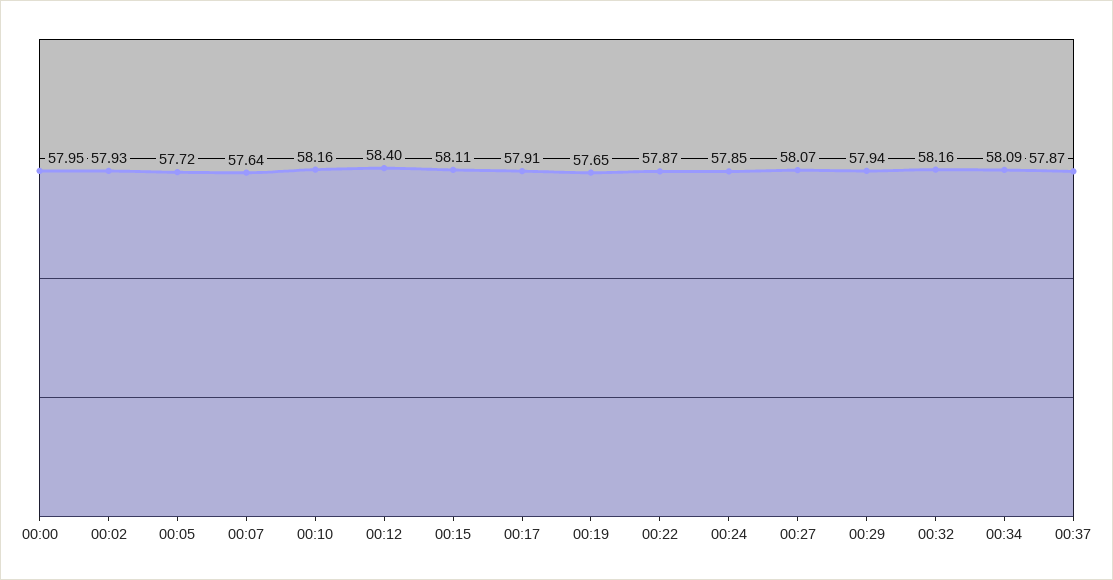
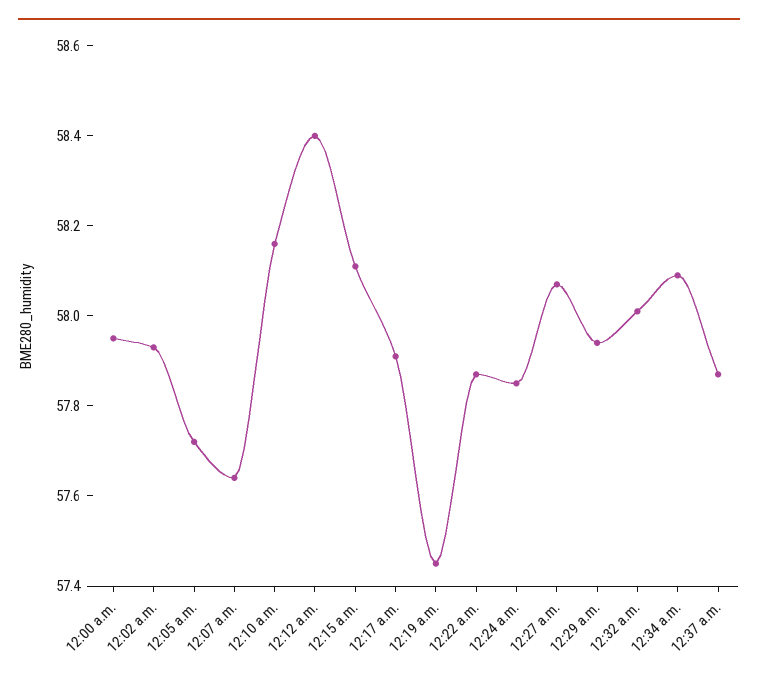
00:19: 57.65 -> 57.45
00:32: 58.16 -> 58

